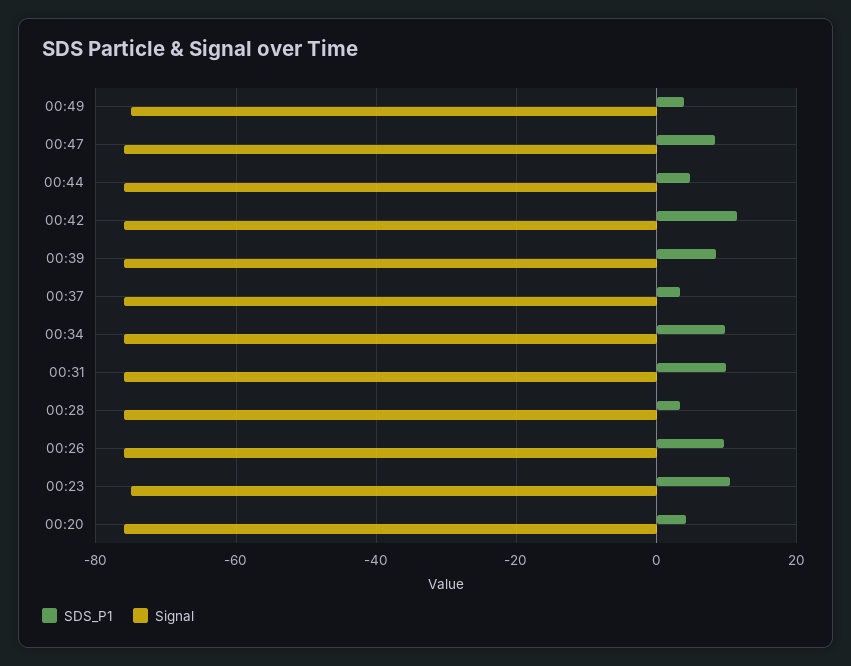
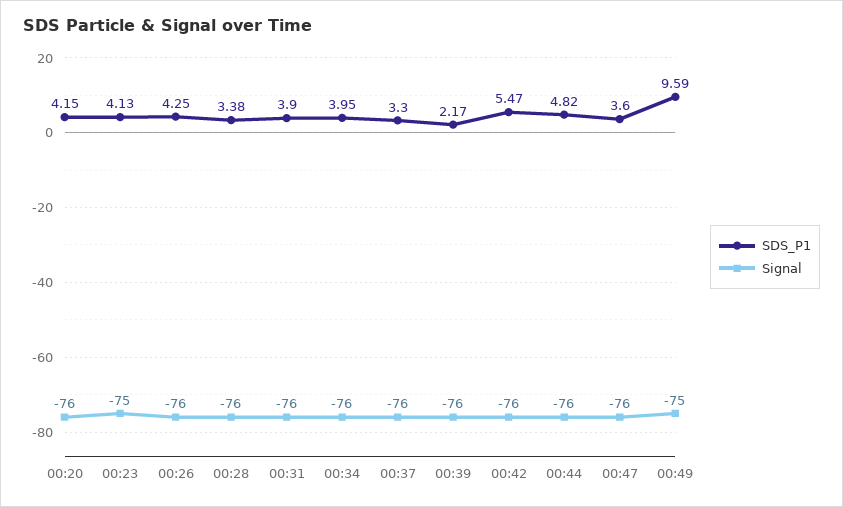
SDS_P1, 00:49: 4 -> 9.59
SDS_P1, 00:47: 8 -> 3.6
SDS_P1, 00:42: 12 -> 5.47
SDS_P1, 00:39: 8 -> 2.17
SDS_P1, 00:34: 10 -> 3.95
SDS_P1, 00:31: 10 -> 3.9
SDS_P1, 00:26: 10 -> 4.25
SDS_P1, 00:23: 10 -> 4.13

